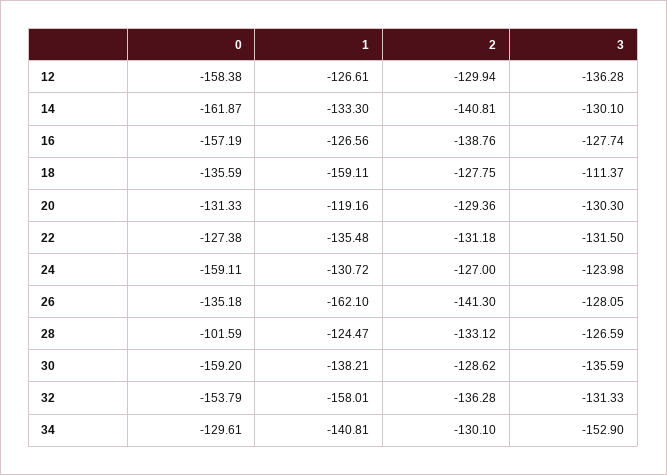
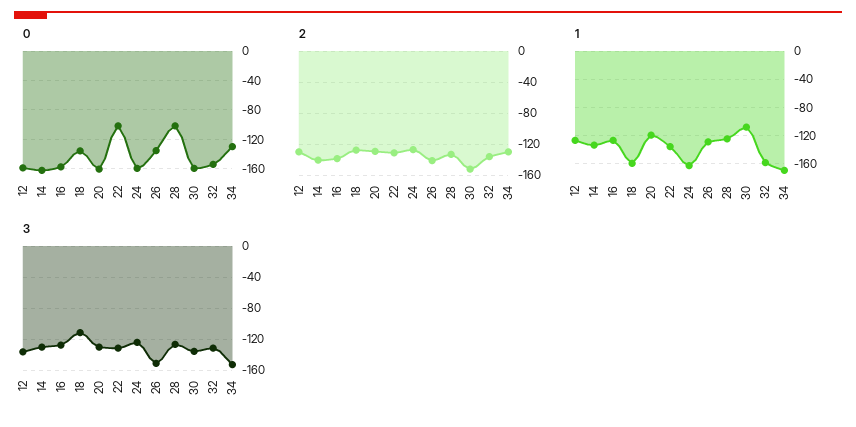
0, 20: -131.33 -> -160
0, 22: -127.38 -> -100
1, 24: -130.72 -> -160
1, 26: -162.1 -> -130
3, 26: -128.05 -> -150
1, 30: -138.21 -> -110
2, 30: -128.62 -> -150
1, 34: -140.81 -> -170

